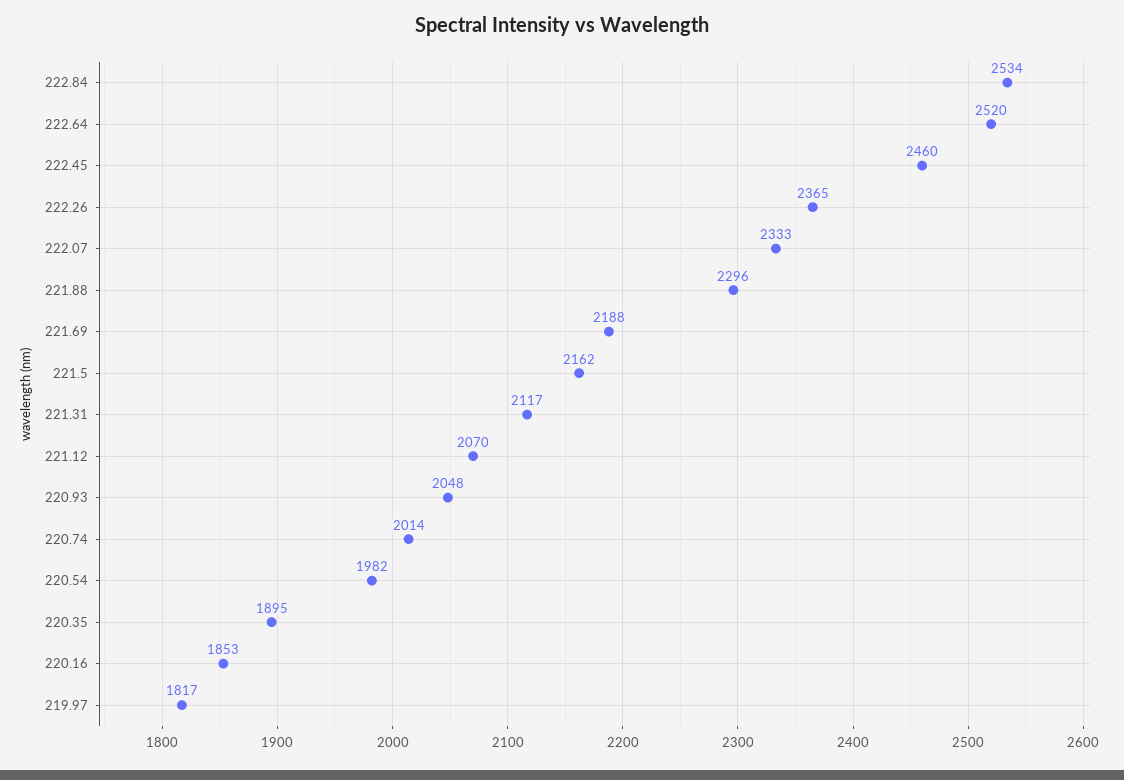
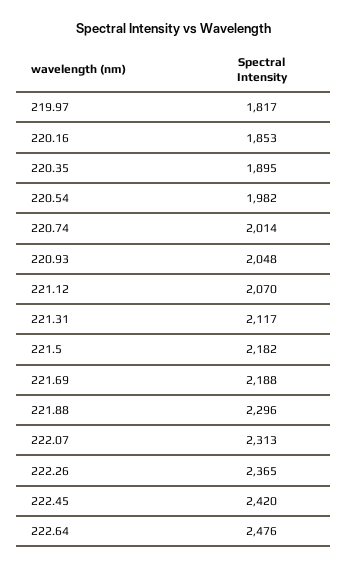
222.84: 2534 -> none
222.64: 2520 -> 2476
222.45: 2460 -> 2420
222.07: 2333 -> 2313
221.5: 2162 -> 2182

